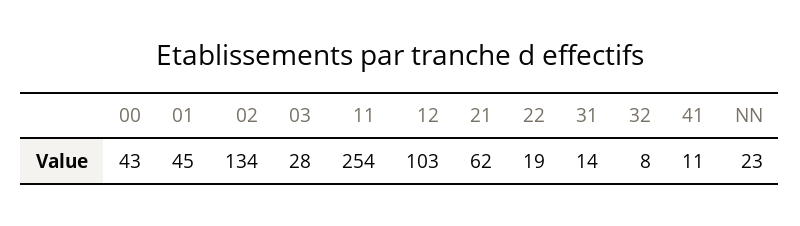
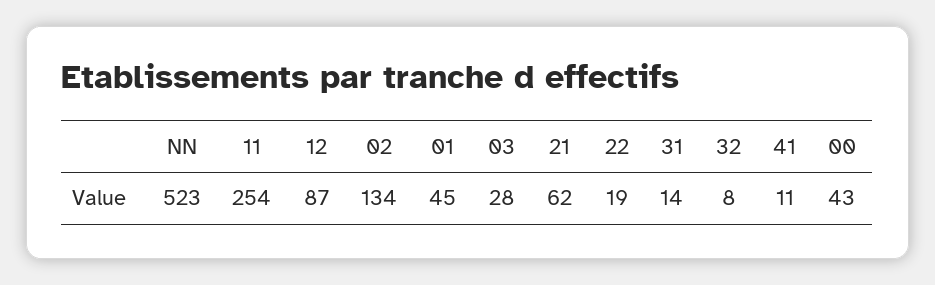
12: 103 -> 87
NN: 23 -> 523

